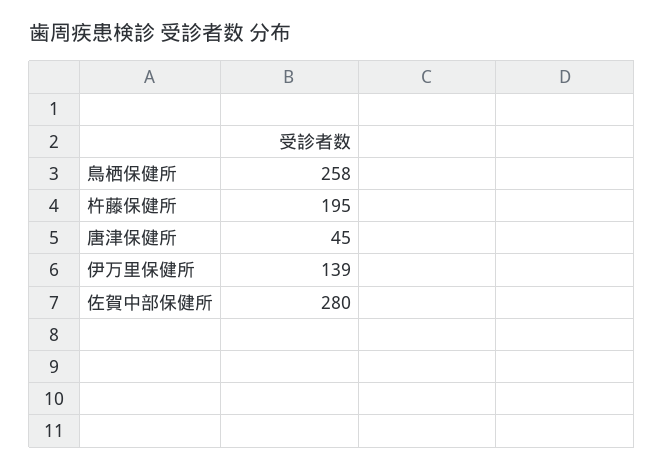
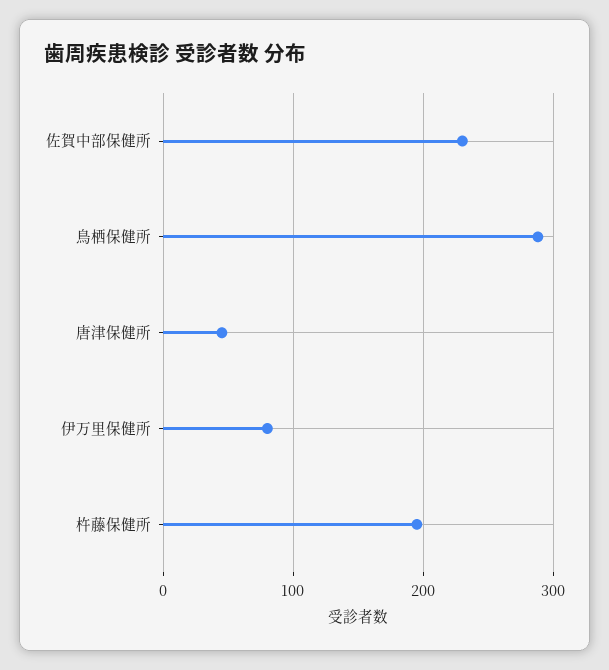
鳥栖保健所: 258 -> 290
伊万里保健所: 139 -> 80
佐賀中部保健所: 280 -> 230

